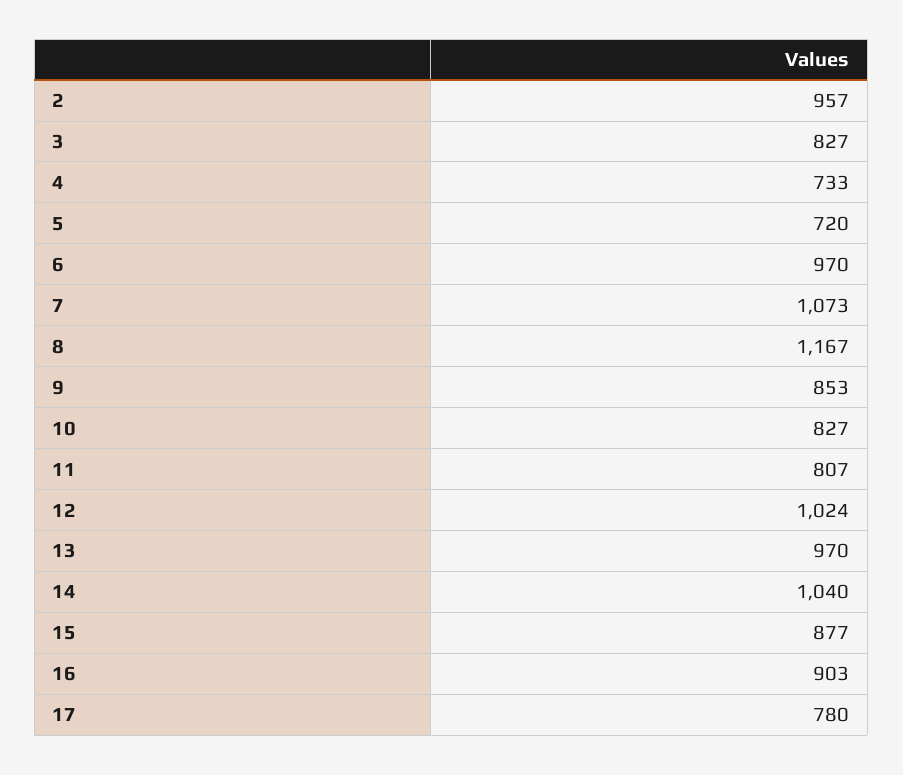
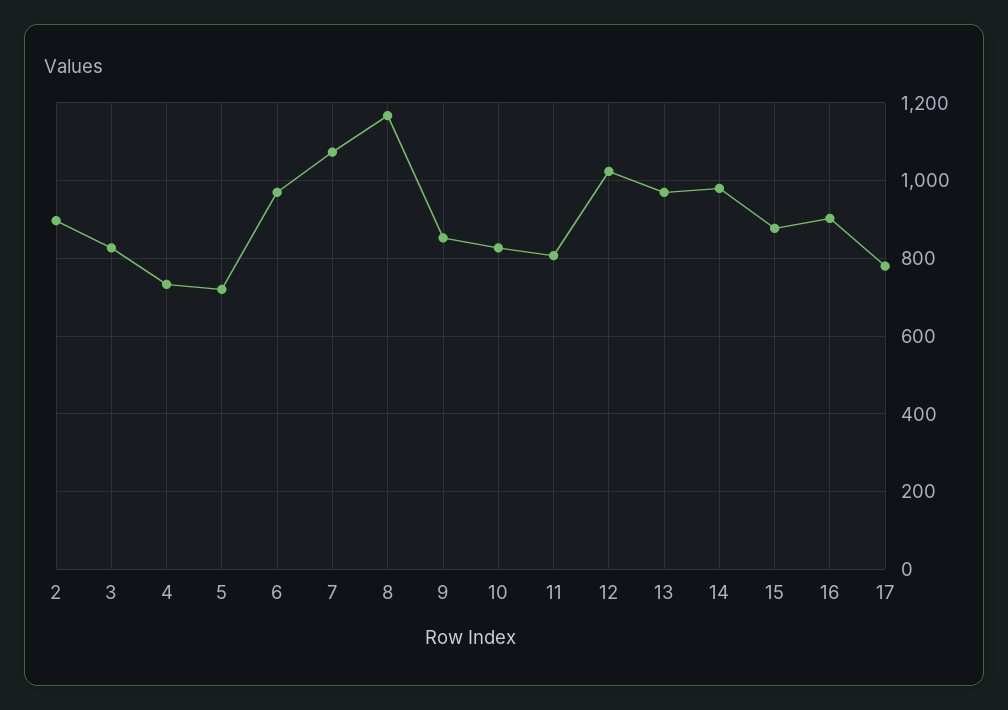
2: 957 -> 900
14: 1040 -> 980

